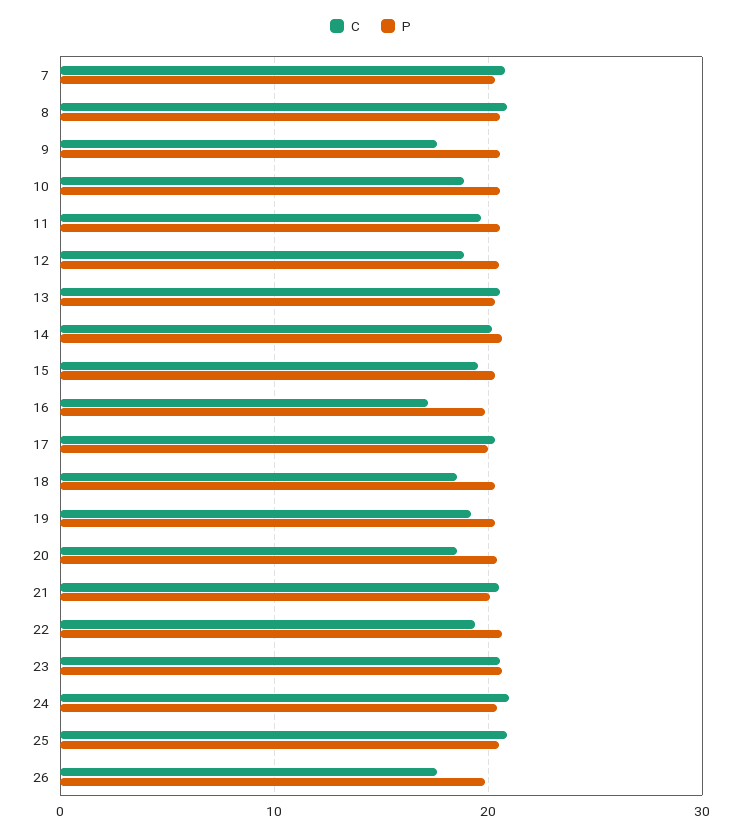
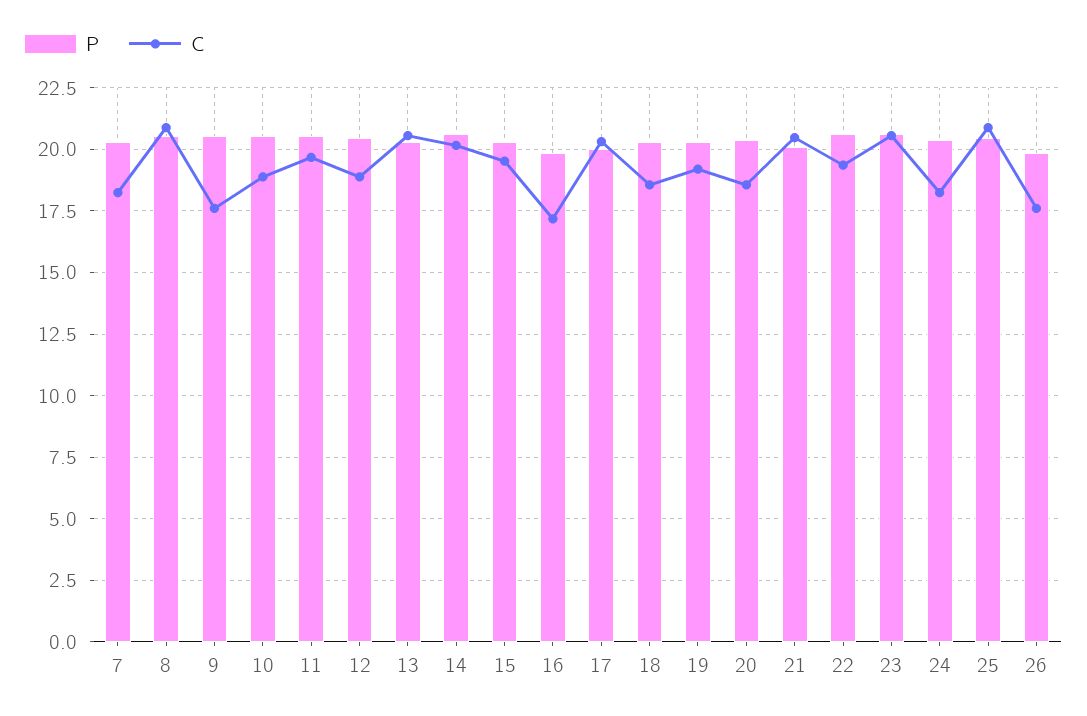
C, 7: 21 -> 18.25
C, 24: 21 -> 18.25

